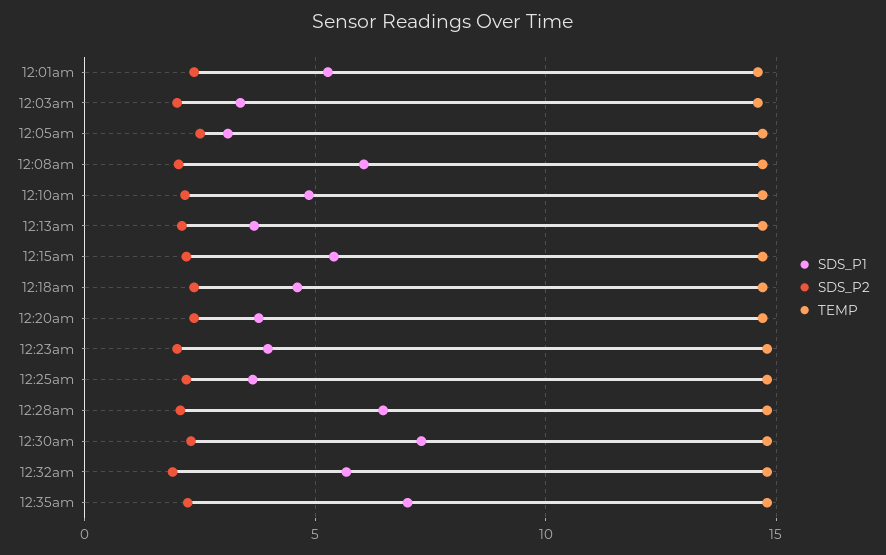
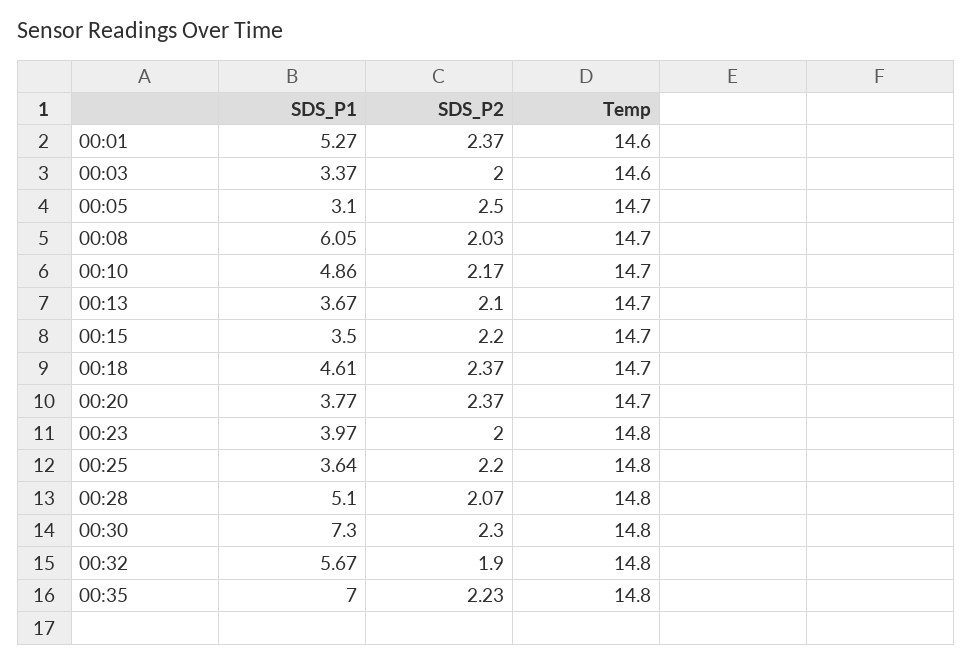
SDS_P1, 12:15am: 5.5 -> 3.5
SDS_P1, 12:28am: 6.5 -> 5.1

